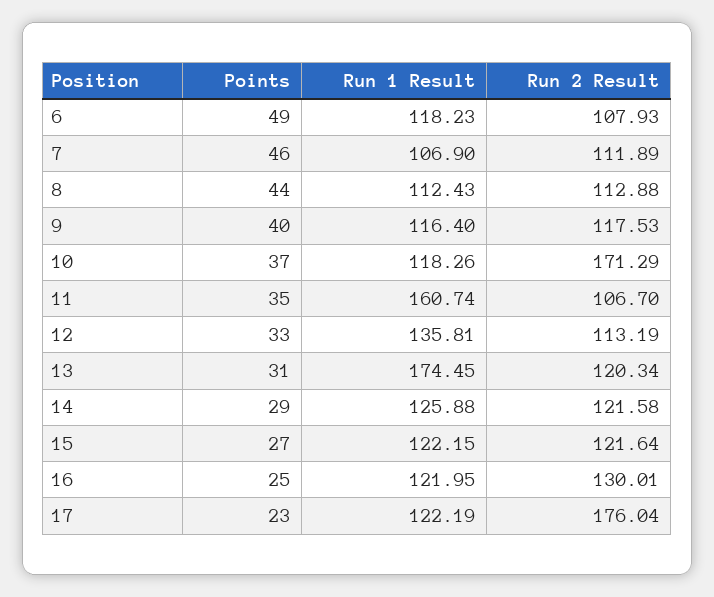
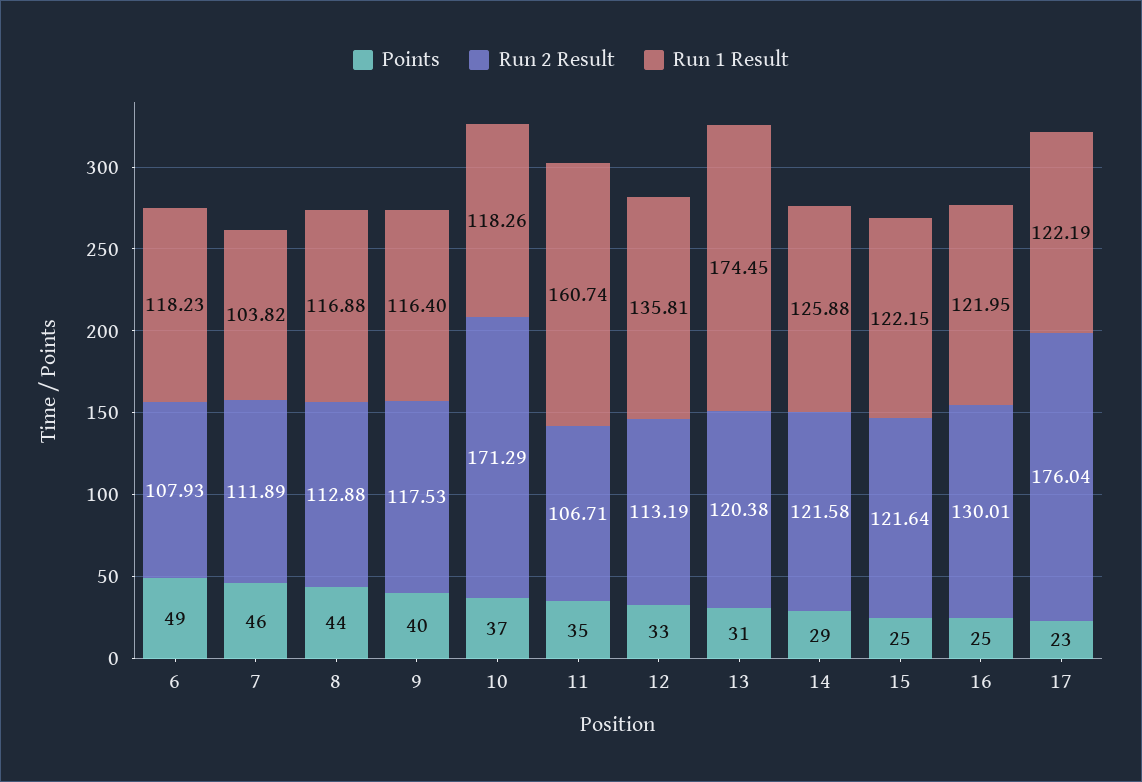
Run 1 Result, 7: 106.9 -> 103.82
Run 1 Result, 8: 112.43 -> 116.88
Run 2 Result, 11: 106.7 -> 106.71
Run 2 Result, 13: 120.34 -> 120.38
Points, 15: 27 -> 25

